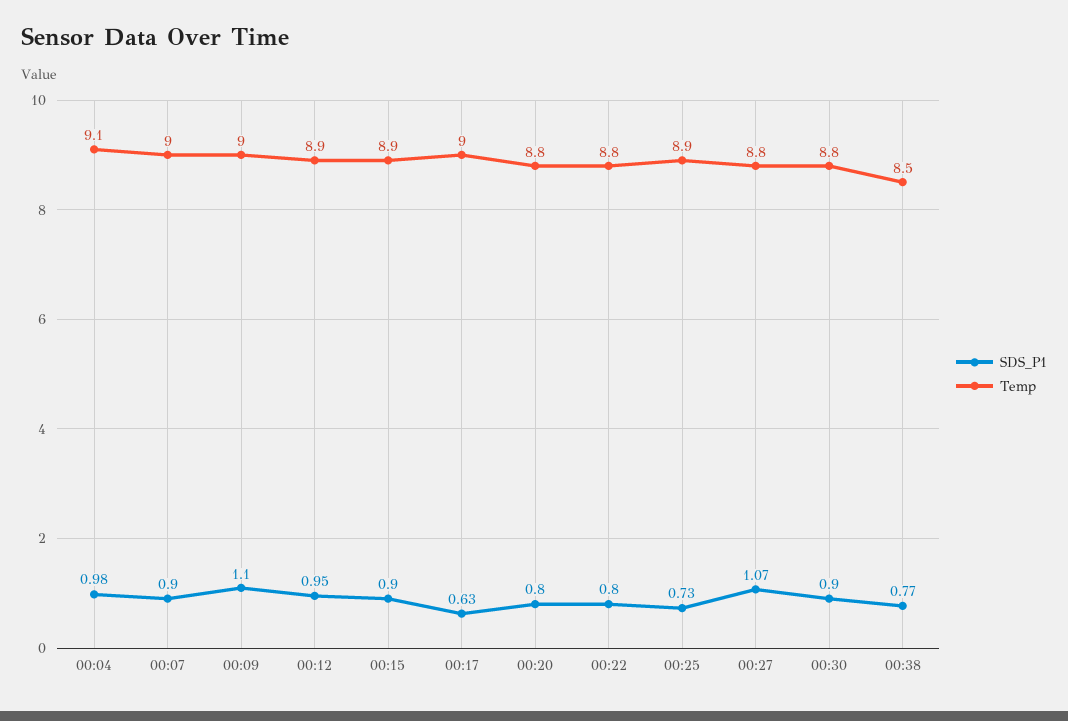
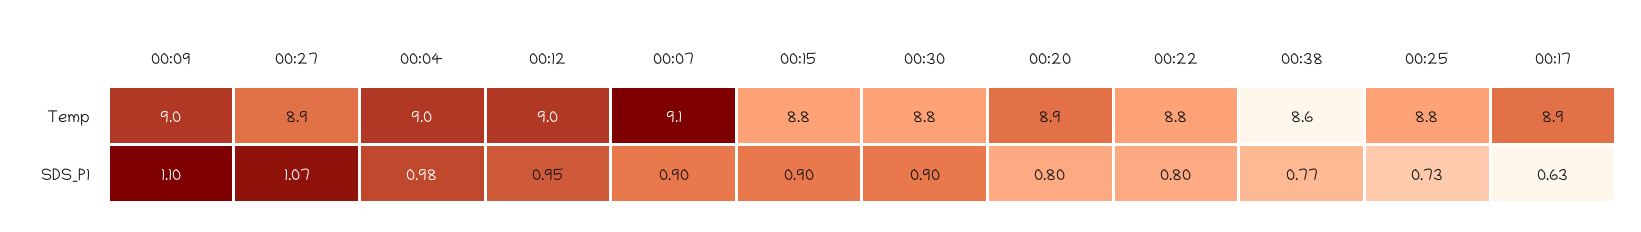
Temp, 00:04: 9.1 -> 9
Temp, 00:07: 9 -> 9.1
Temp, 00:12: 8.9 -> 9
Temp, 00:15: 8.9 -> 8.8
Temp, 00:17: 9 -> 8.9
Temp, 00:20: 8.8 -> 8.9
Temp, 00:25: 8.9 -> 8.8
Temp, 00:27: 8.8 -> 8.9
Temp, 00:38: 8.5 -> 8.6

